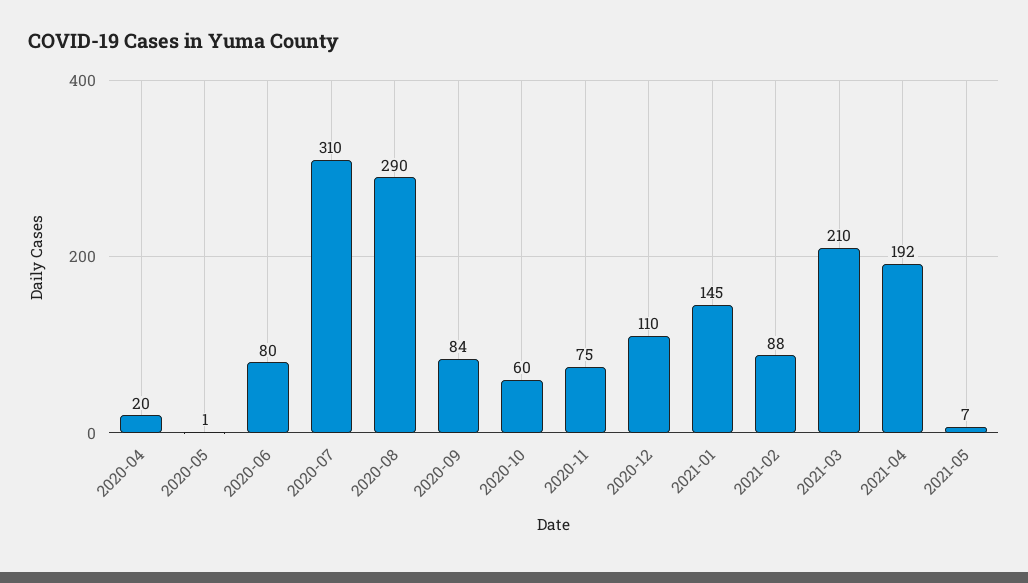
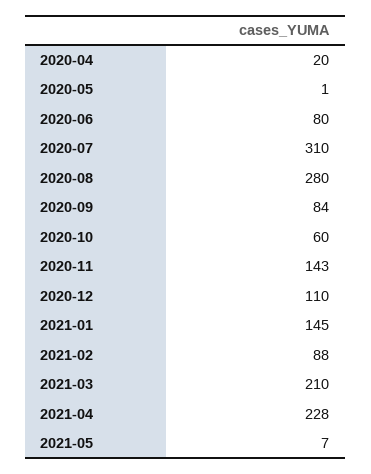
2020-08: 290 -> 280
2020-11: 75 -> 143
2021-04: 192 -> 228

